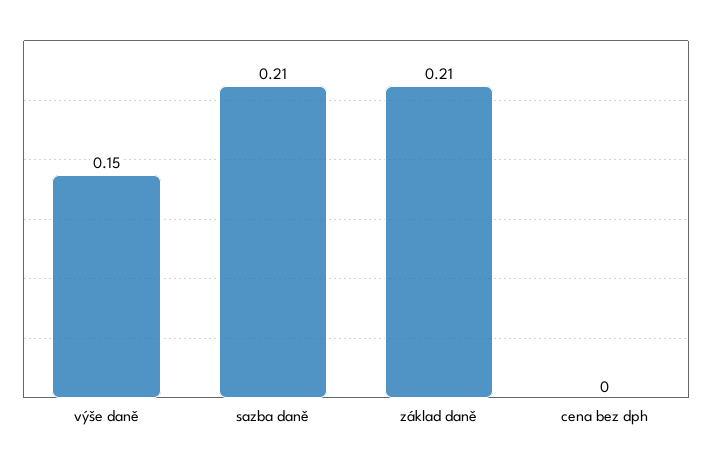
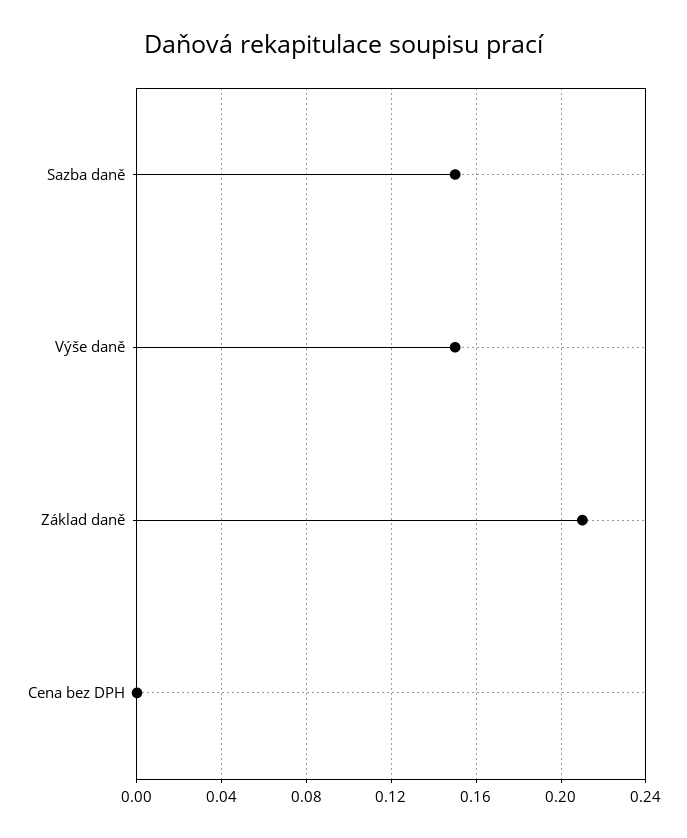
sazba daně: 0.21 -> 0.15

